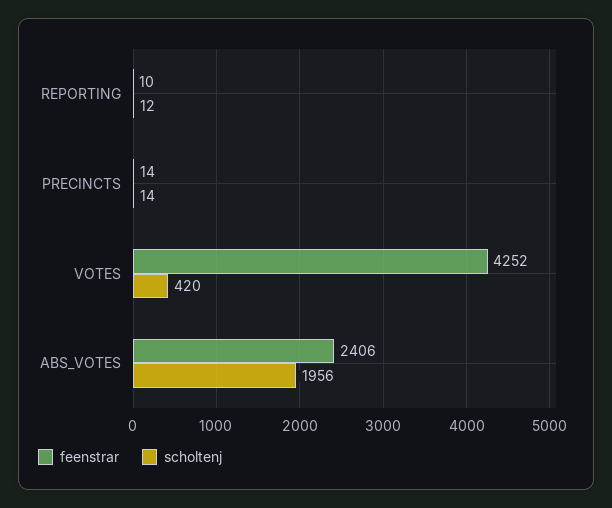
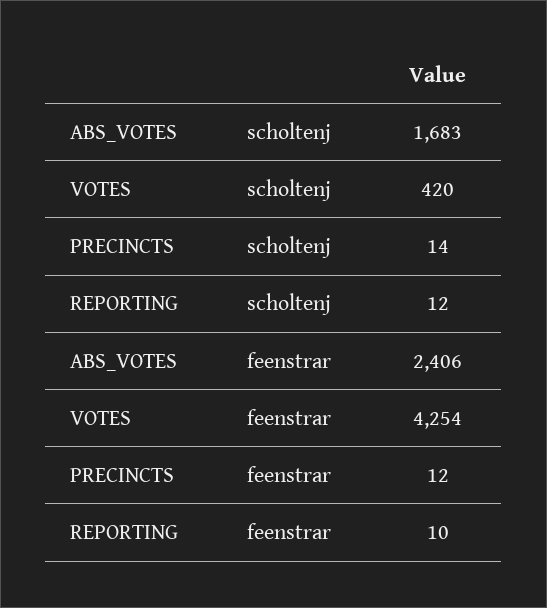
feenstrar, PRECINCTS: 14 -> 12
feenstrar, VOTES: 4252 -> 4254
scholtenj, ABS_VOTES: 1956 -> 1683

